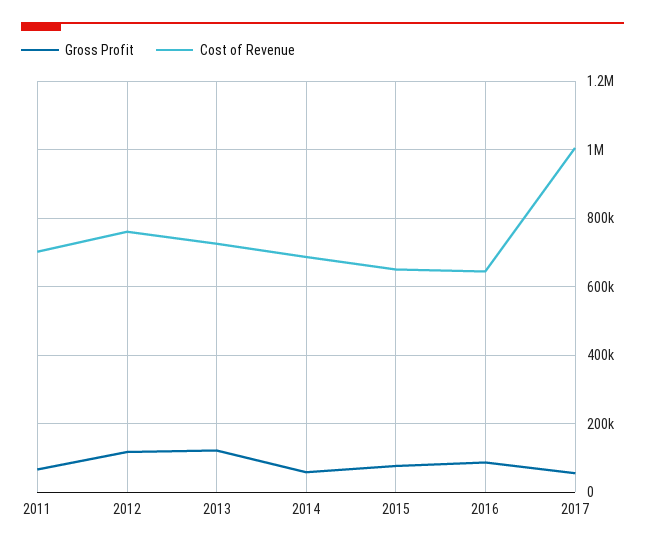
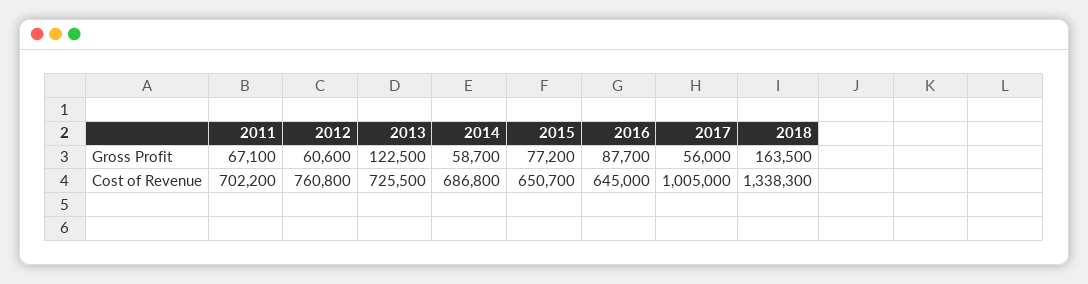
Gross Profit, 2012: 120000 -> 60600
Gross Profit, 2018: none -> 163500
Cost of Revenue, 2018: none -> 1338300

